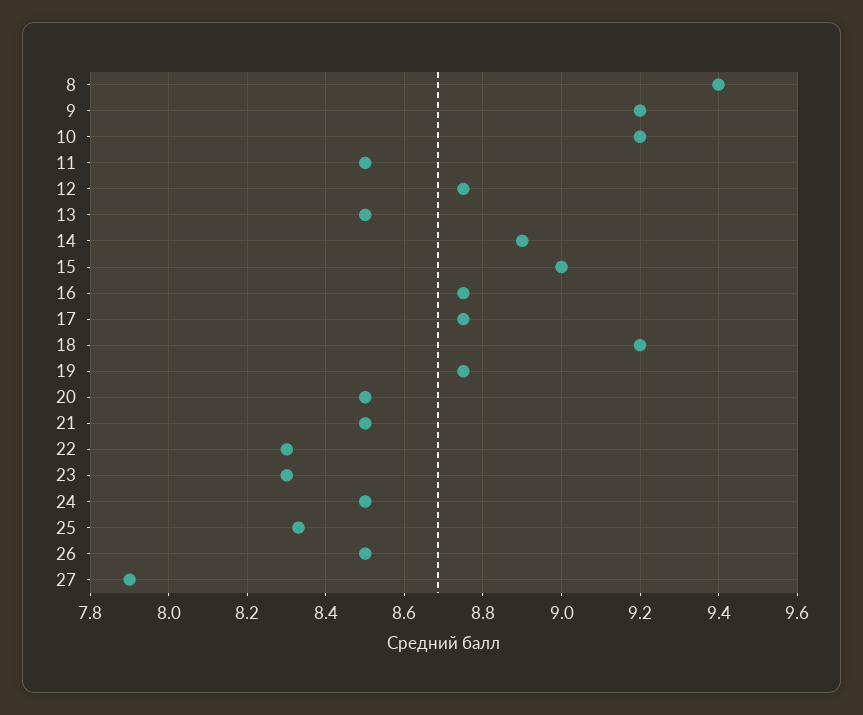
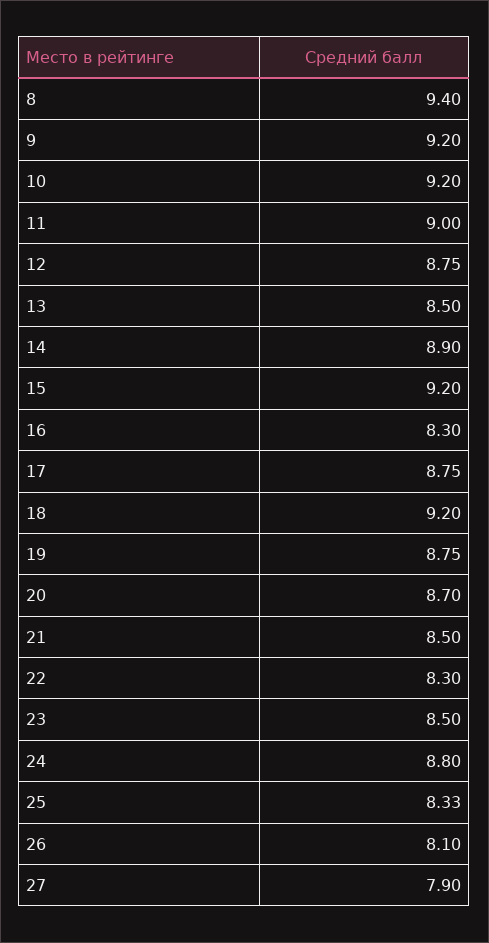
11: 8.5 -> 9
15: 9 -> 9.2
16: 8.75 -> 8.3
20: 8.5 -> 8.7
23: 8.3 -> 8.5
24: 8.5 -> 8.8
26: 8.5 -> 8.1

